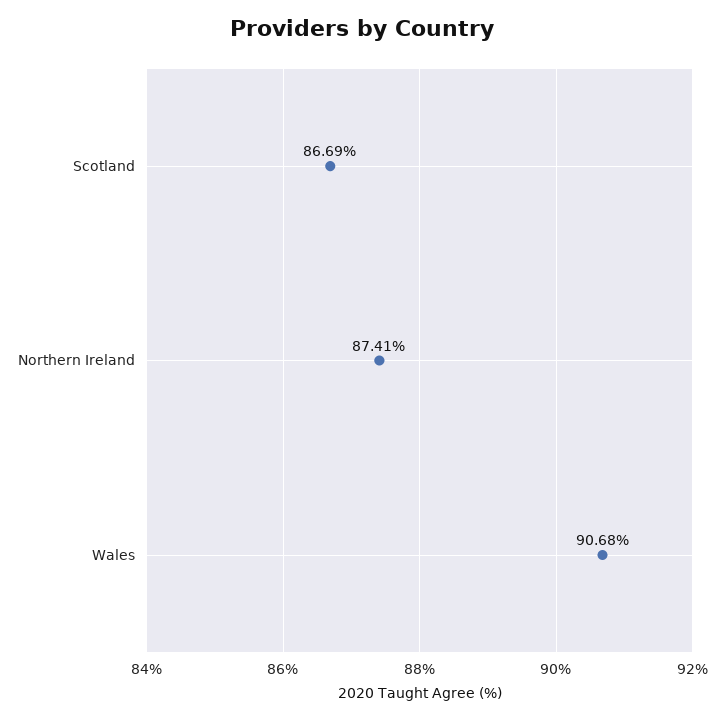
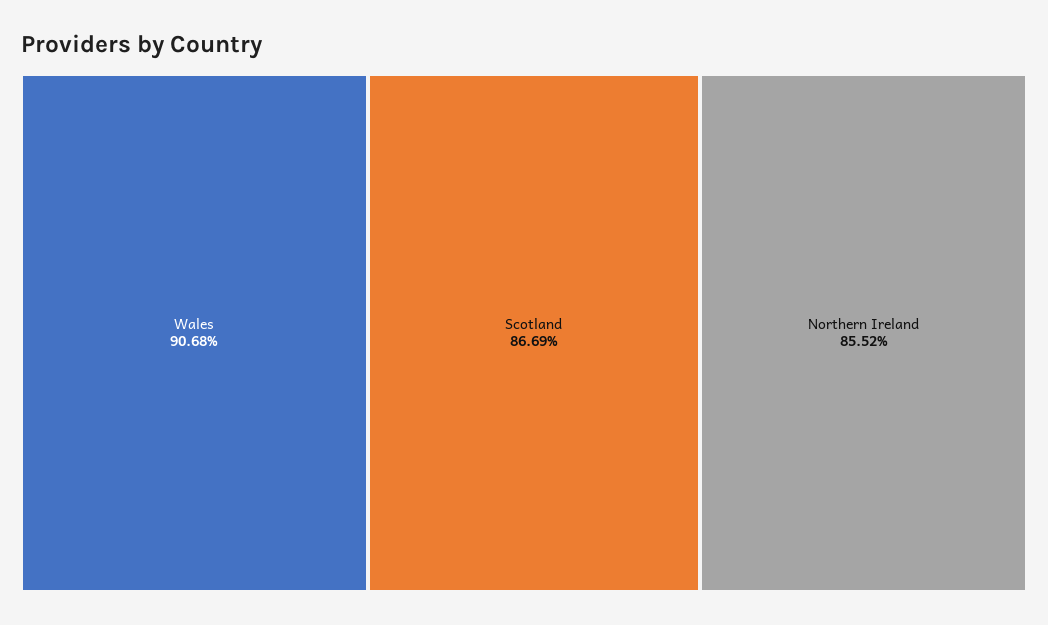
Northern Ireland: 87.41 -> 85.52

